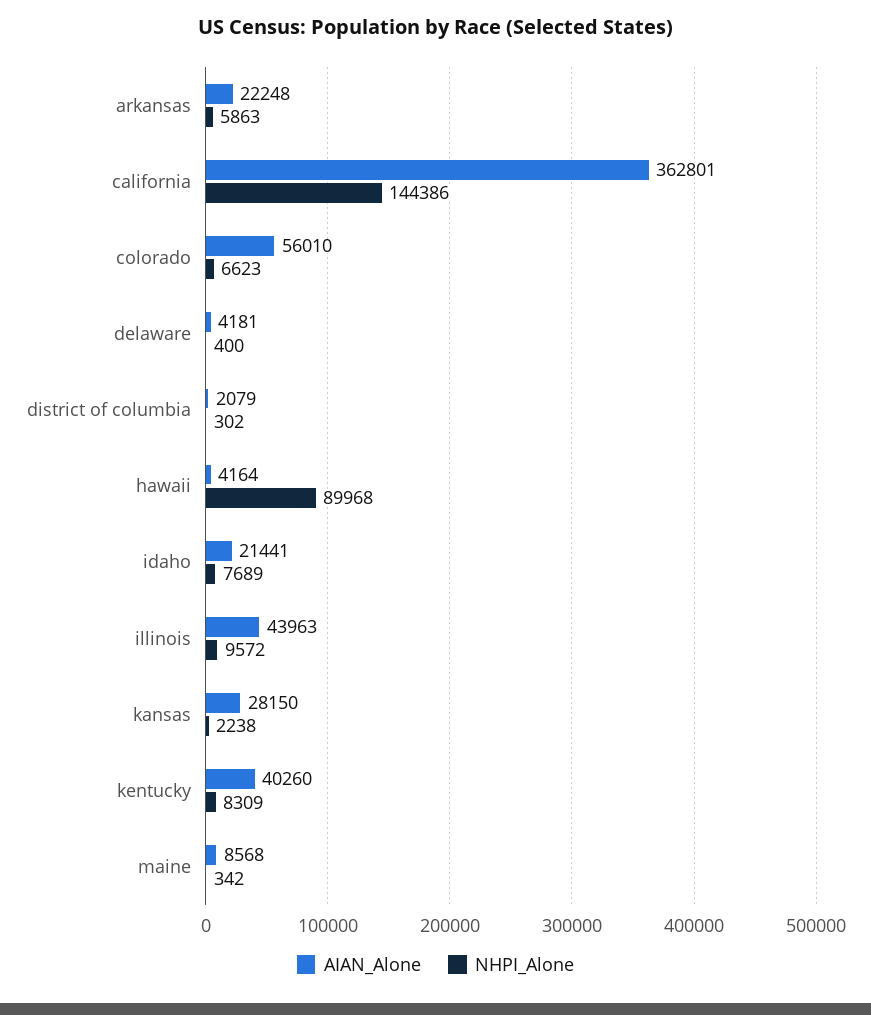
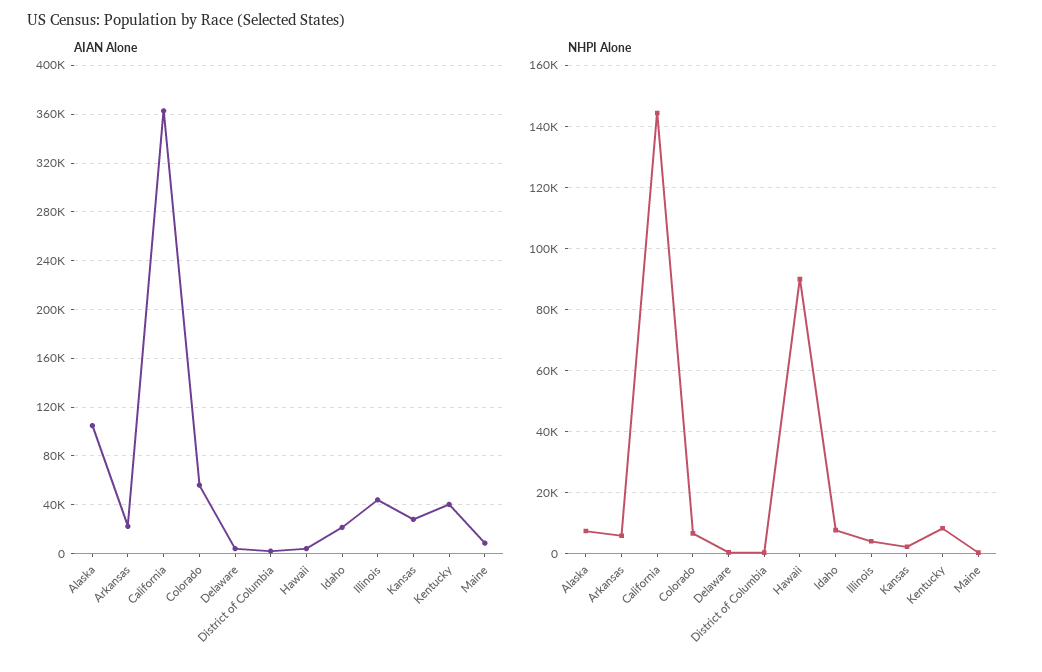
NHPI_Alone, illinois: 9572 -> 4000
AIAN_Alone, Alaska: none -> 105000
NHPI_Alone, Alaska: none -> 8000

